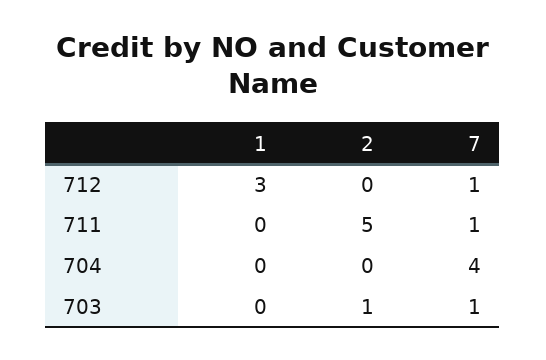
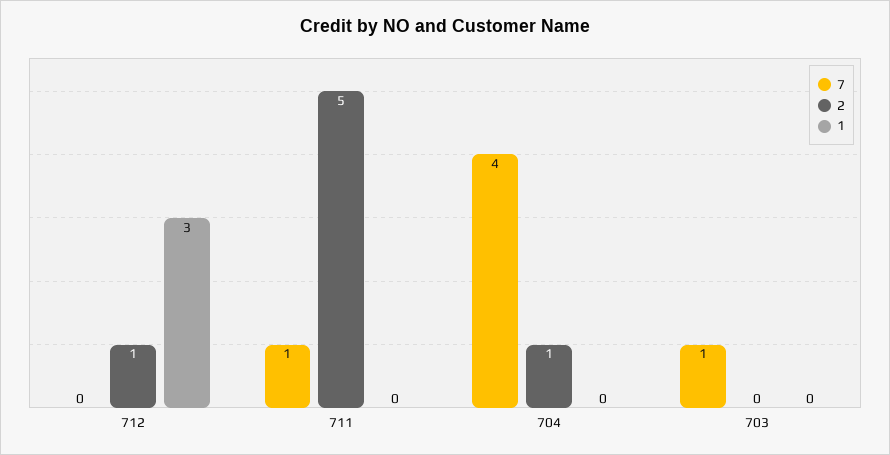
2, 712: 0 -> 1
7, 712: 1 -> 0
2, 704: 0 -> 1
2, 703: 1 -> 0

